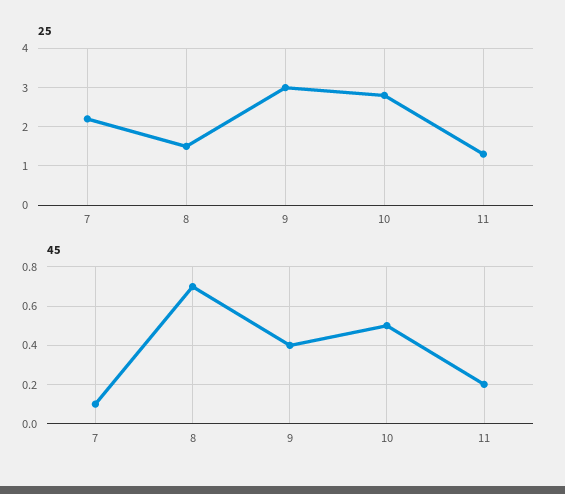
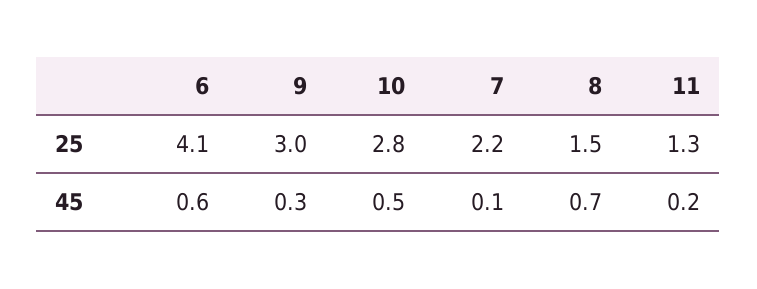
45, 9: 0.4 -> 0.3
25, 6: none -> 4.1
45, 6: none -> 0.6

